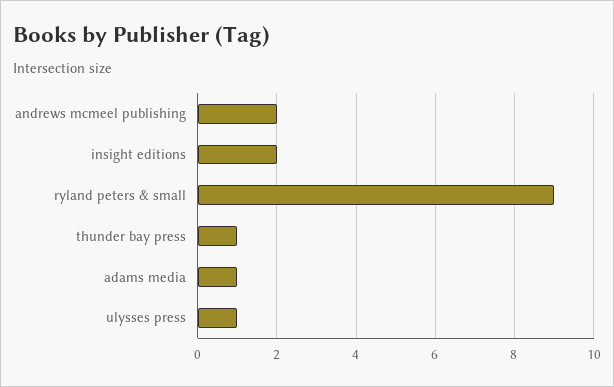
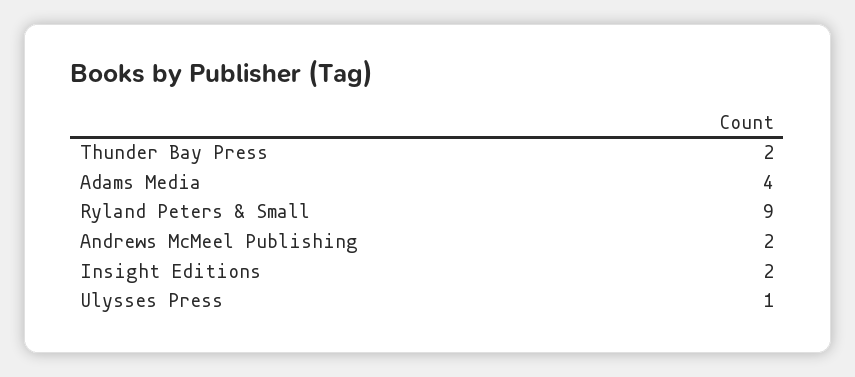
thunder bay press: 1 -> 2
adams media: 1 -> 4

